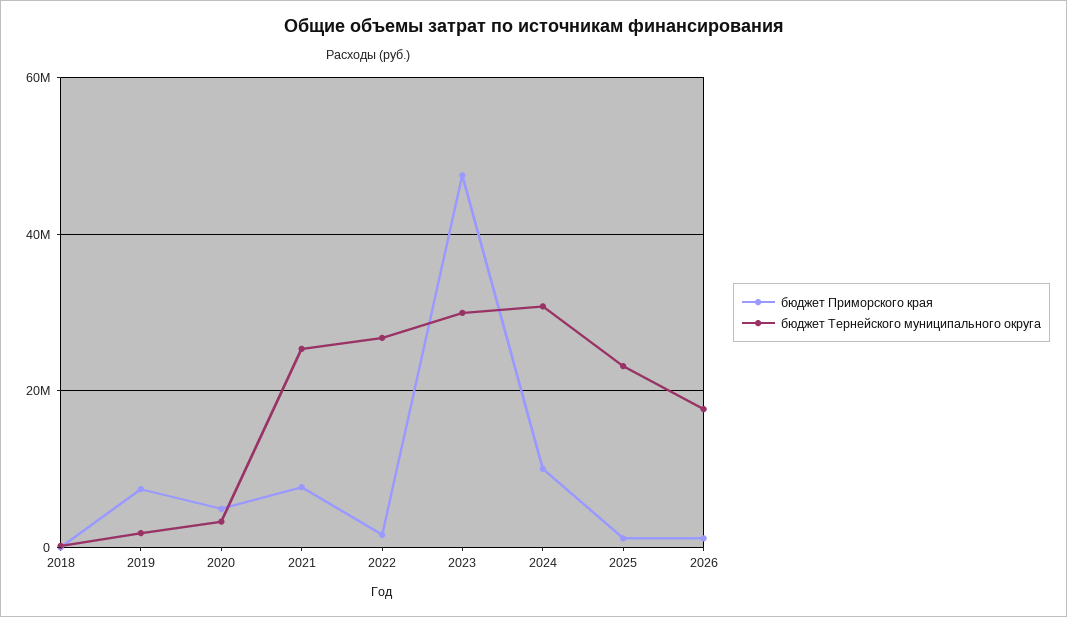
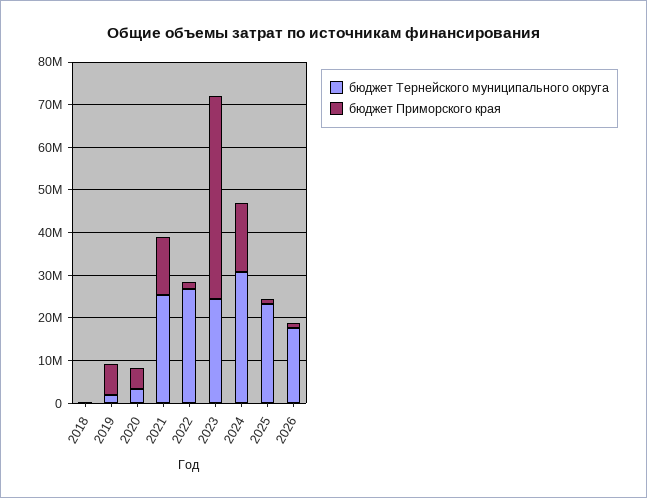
бюджет Приморского края, 2021: 8000000 -> 14000000
бюджет Тернейского муниципального округа, 2023: 30000000 -> 24000000
бюджет Приморского края, 2024: 10000000 -> 16000000

